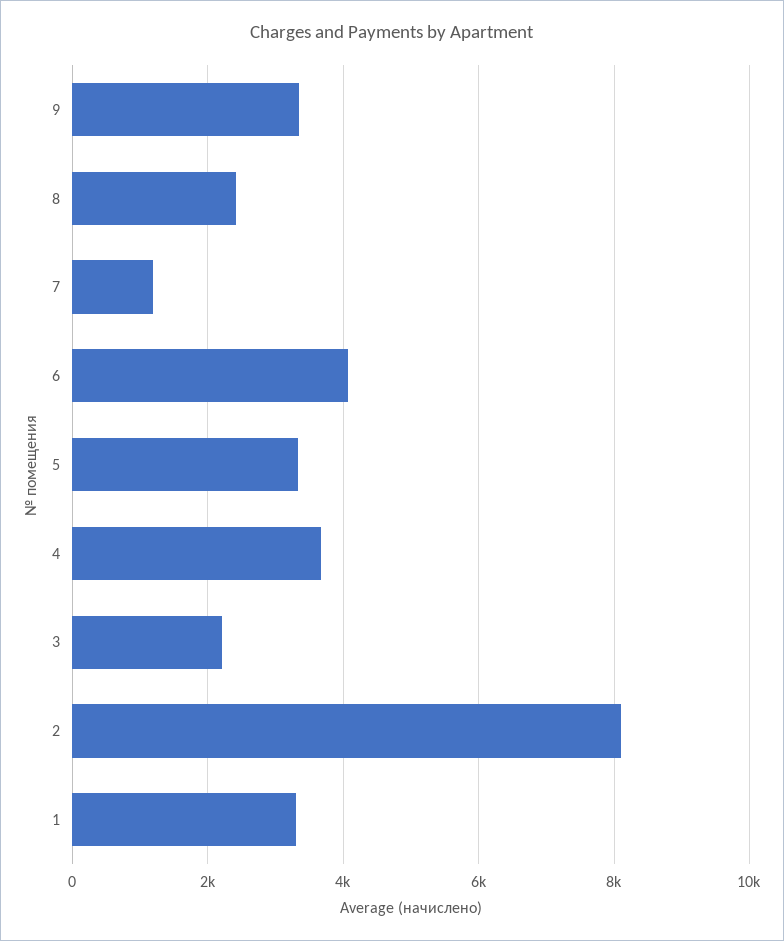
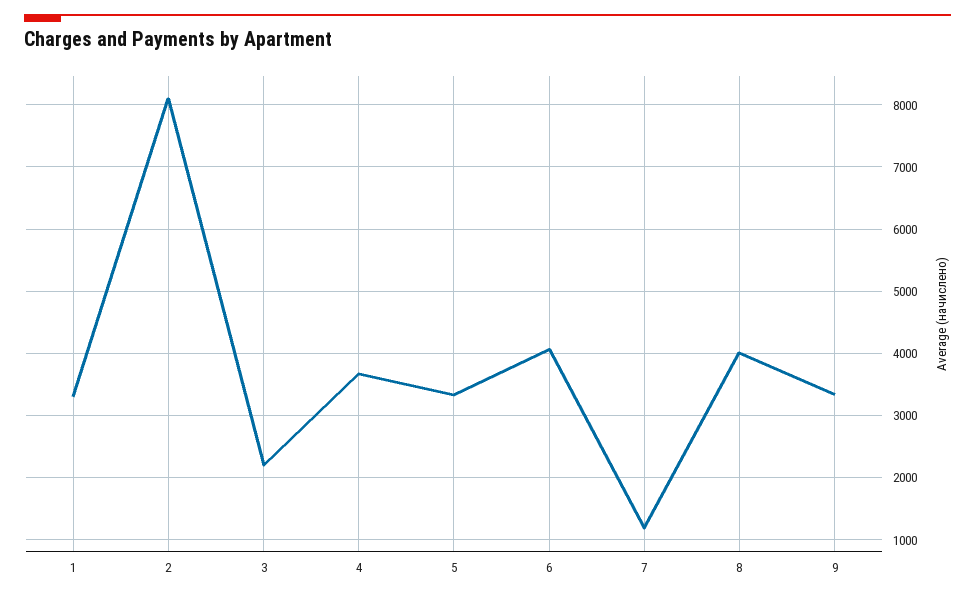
8: 2400 -> 4000

